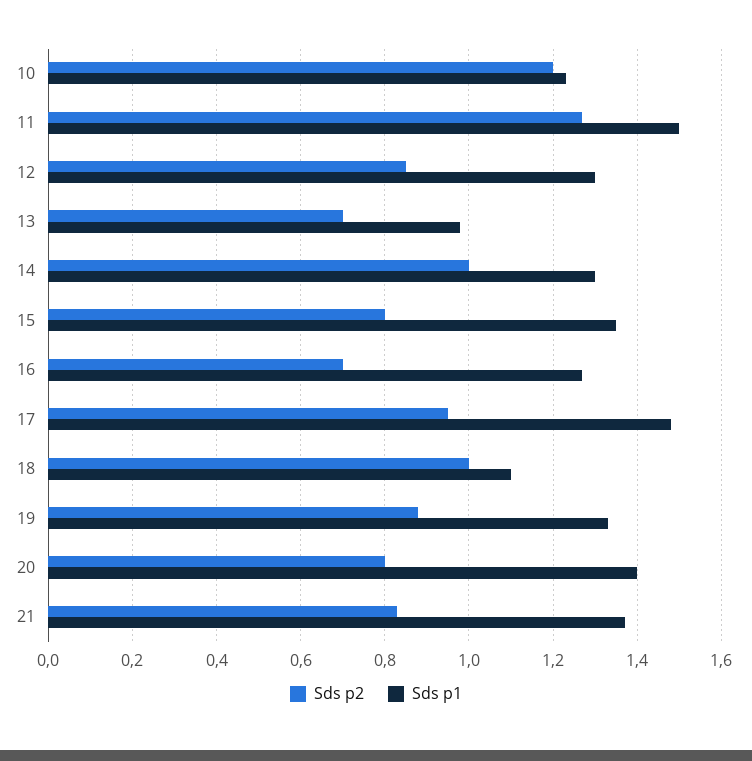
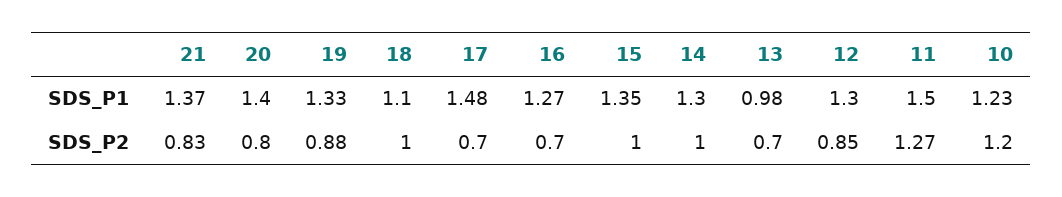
Sds p2, 15: 0.8 -> 1
Sds p2, 17: 0.95 -> 0.7

